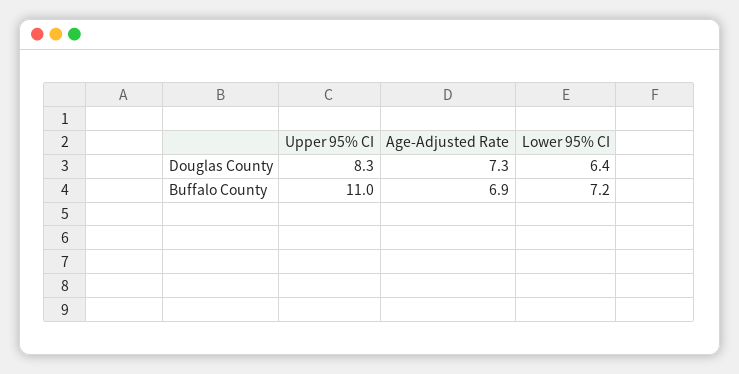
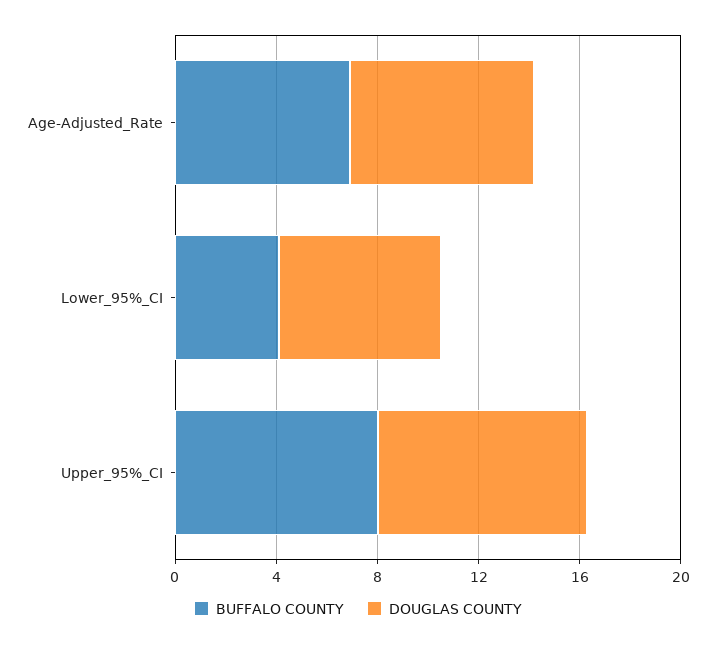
Buffalo County, Upper 95% CI: 11 -> 8
Buffalo County, Lower 95% CI: 7.2 -> 4

